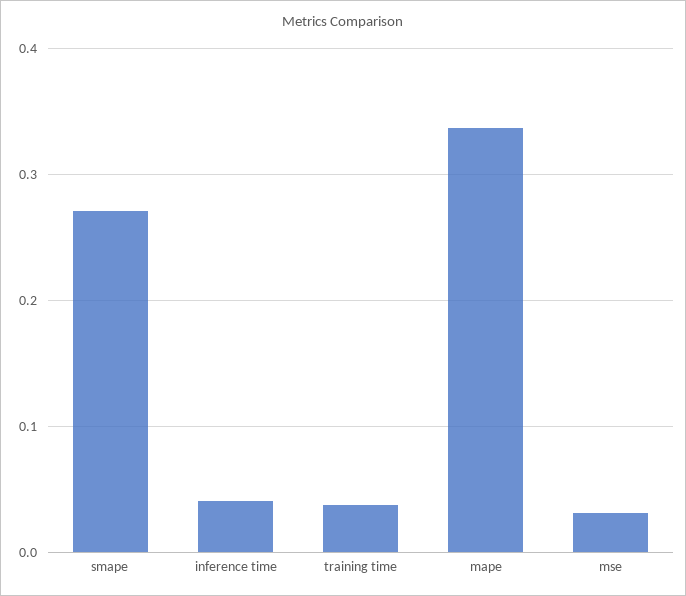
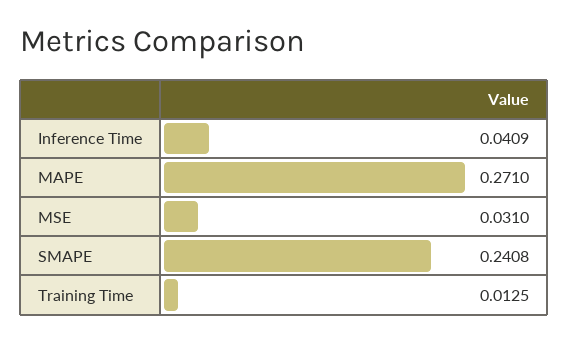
smape: 0.27 -> 0.2408
training time: 0.04 -> 0.0125
mape: 0.34 -> 0.271

